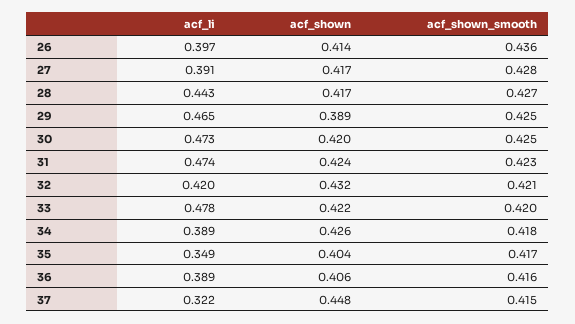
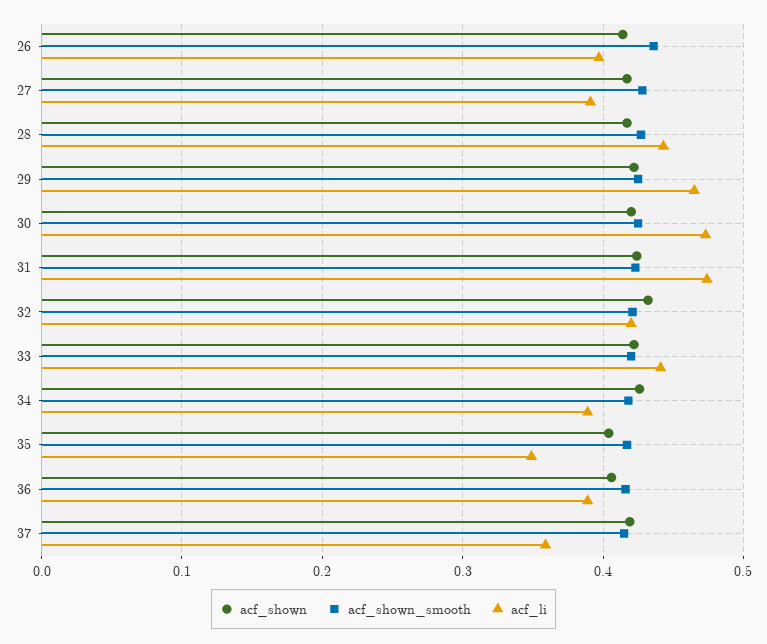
acf_shown, 29: 0.389 -> 0.42
acf_li, 33: 0.478 -> 0.44
acf_li, 37: 0.322 -> 0.36
acf_shown, 37: 0.448 -> 0.42

